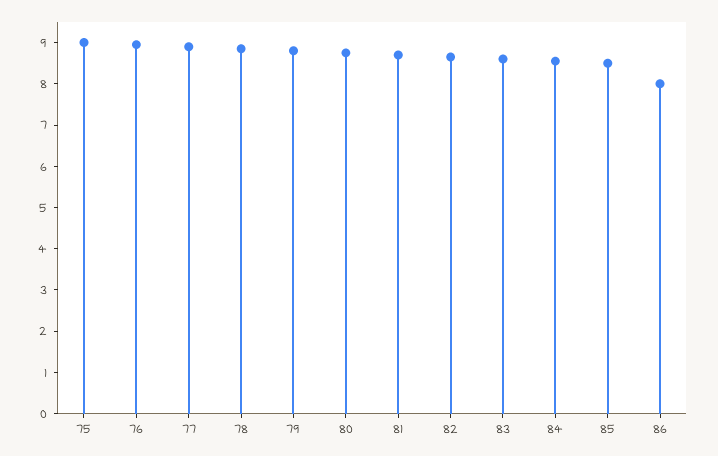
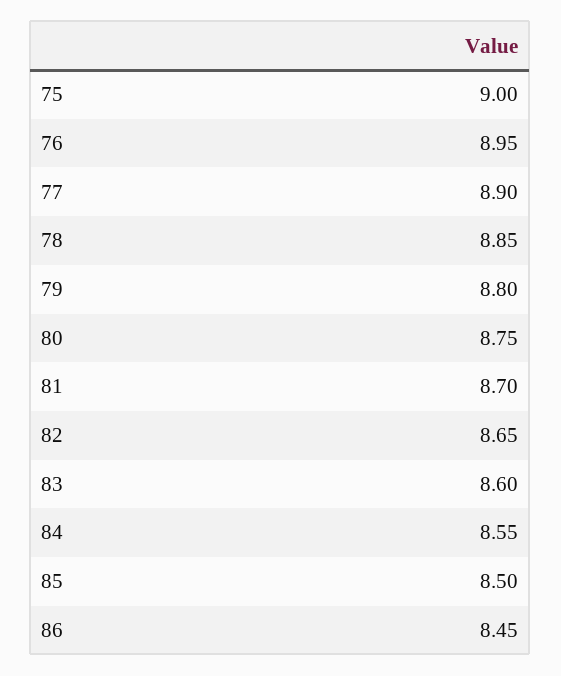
86: 8 -> 8.45

